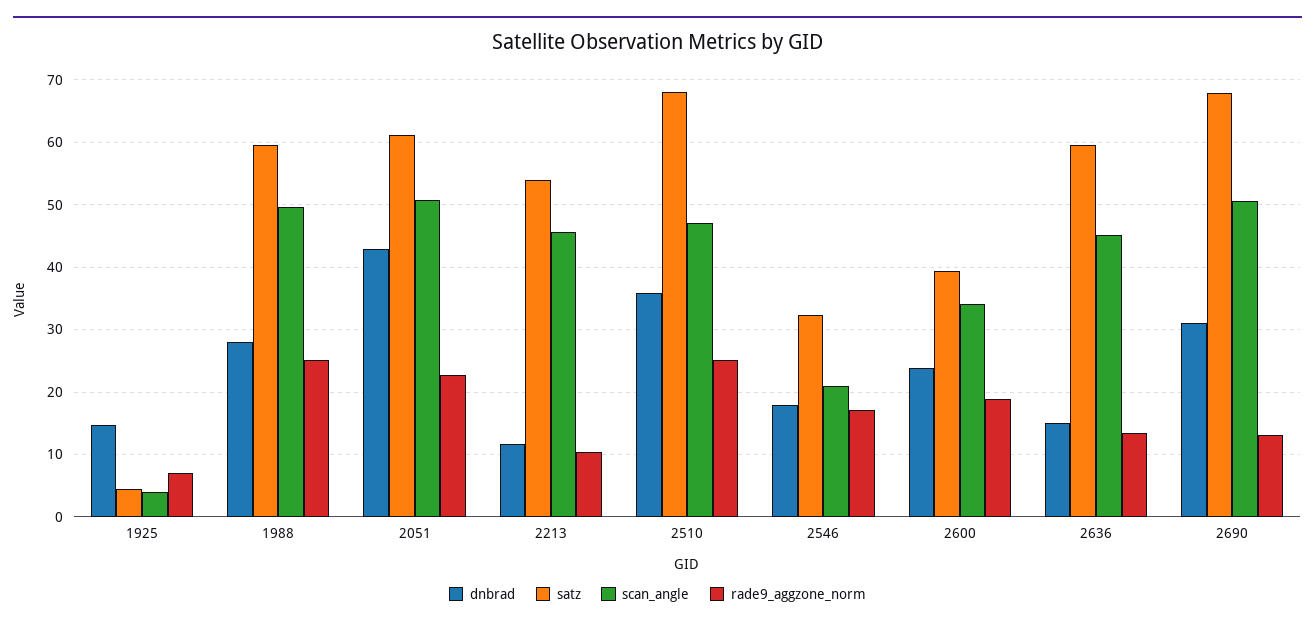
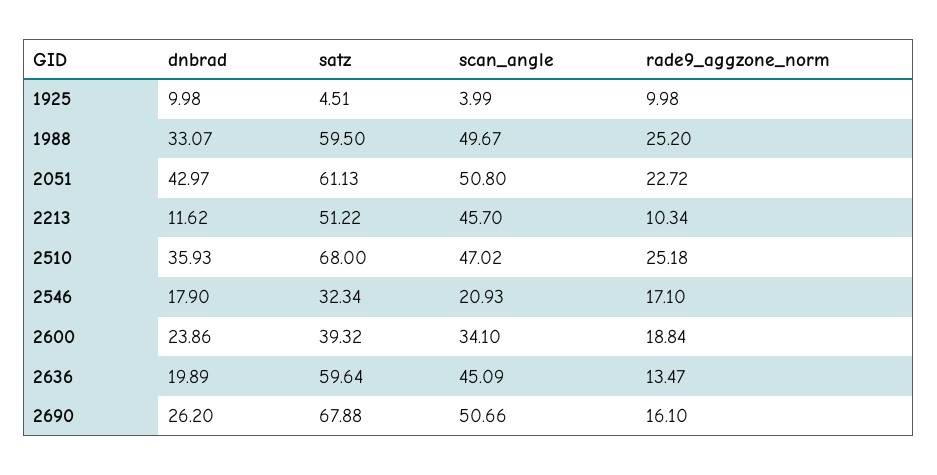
dnbrad, 1925: 15 -> 9.98
rade9_aggzone_norm, 1925: 7 -> 9.98
dnbrad, 1988: 28 -> 33.07
satz, 2213: 54 -> 51.22
dnbrad, 2636: 15 -> 19.89
dnbrad, 2690: 31 -> 26.2
rade9_aggzone_norm, 2690: 13 -> 16.1

